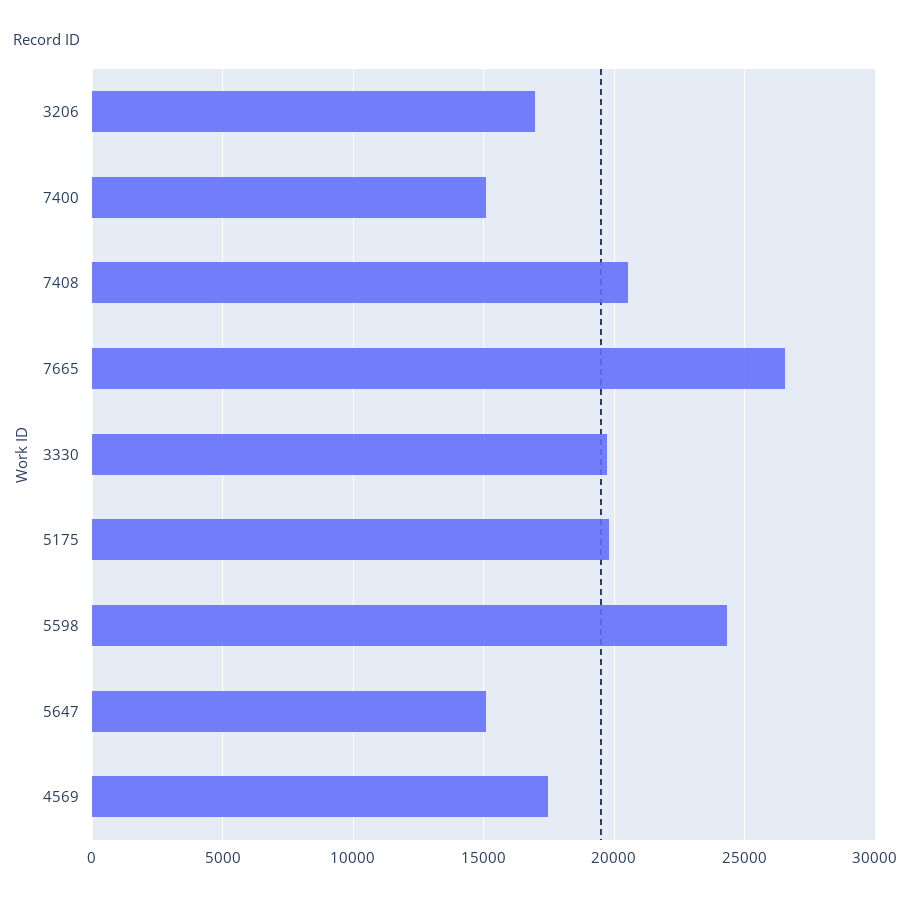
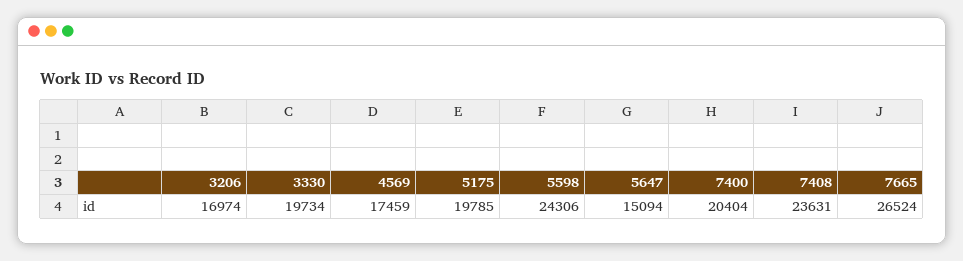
7400: 15000 -> 20404
7408: 20500 -> 23631

